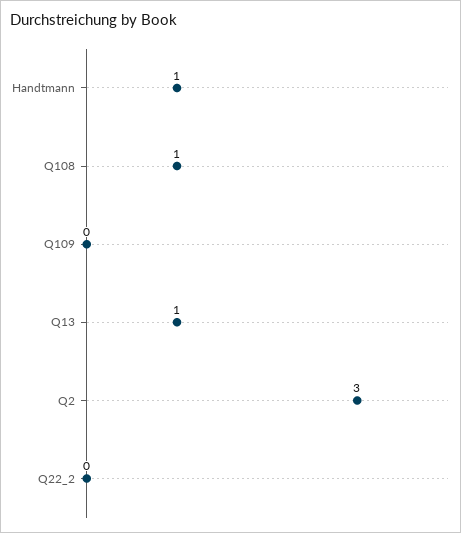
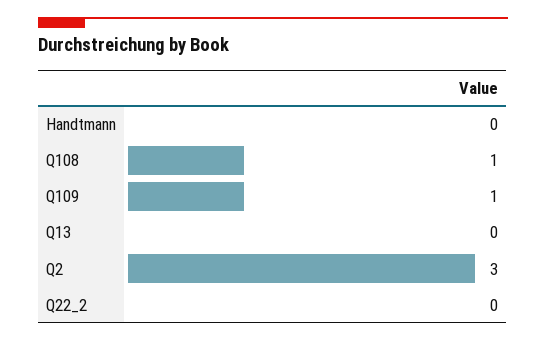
Handtmann: 1 -> 0
Q109: 0 -> 1
Q13: 1 -> 0

